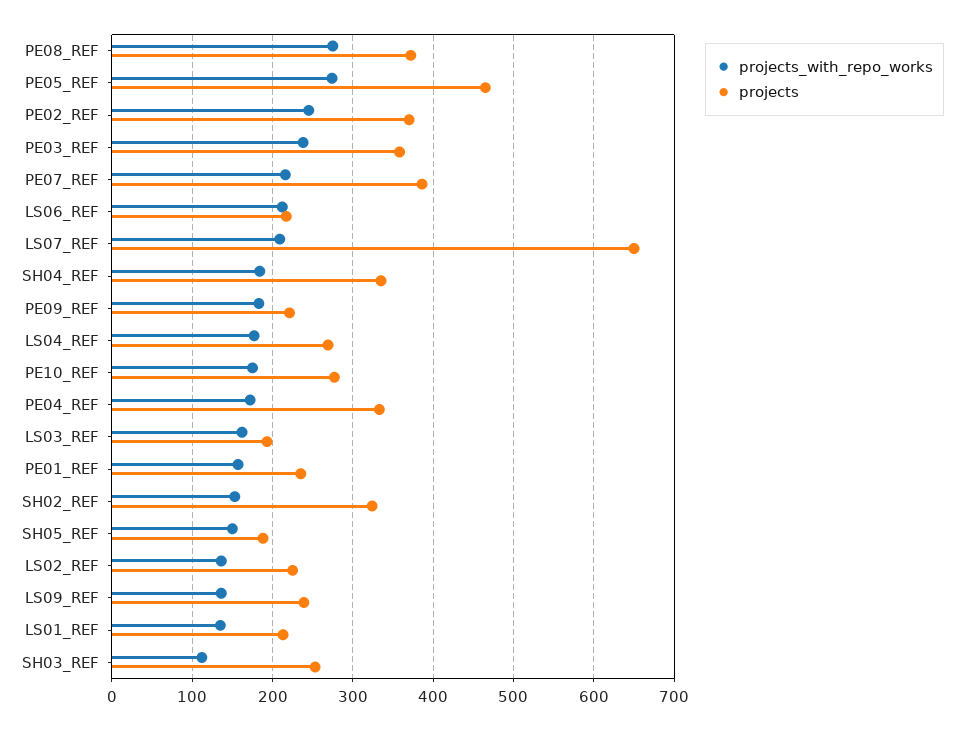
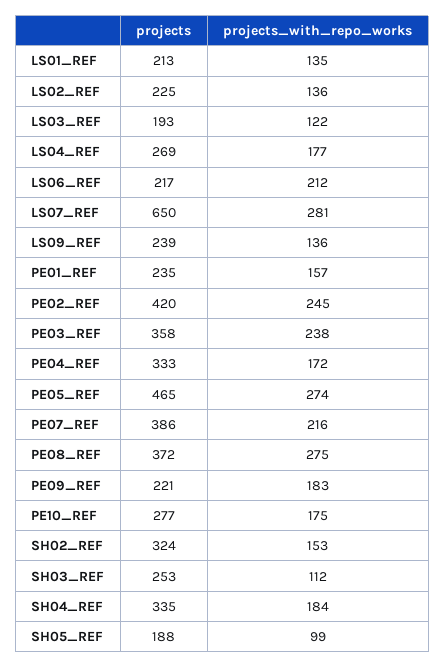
projects, PE02_REF: 370 -> 420
projects_with_repo_works, LS07_REF: 210 -> 281
projects_with_repo_works, LS03_REF: 160 -> 122
projects_with_repo_works, SH05_REF: 150 -> 99

